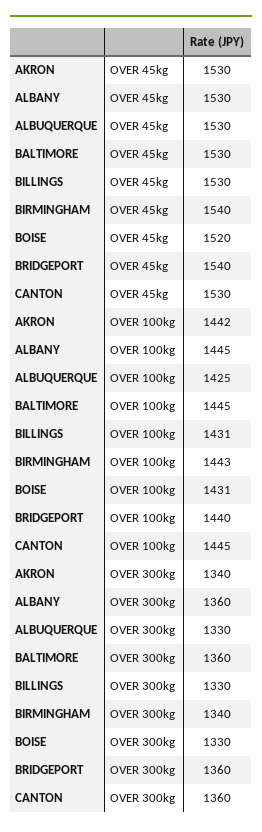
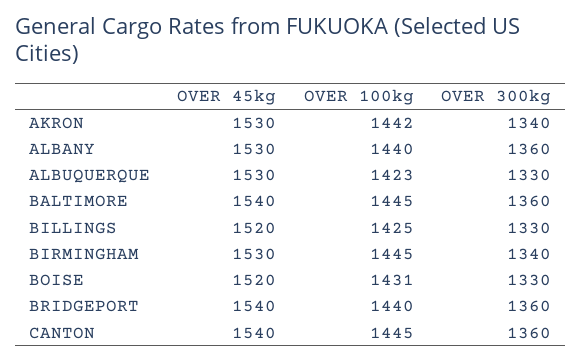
BALTIMORE, OVER 45kg: 1530 -> 1540
BILLINGS, OVER 45kg: 1530 -> 1520
BIRMINGHAM, OVER 45kg: 1540 -> 1530
CANTON, OVER 45kg: 1530 -> 1540
ALBANY, OVER 100kg: 1445 -> 1440
ALBUQUERQUE, OVER 100kg: 1425 -> 1423
BILLINGS, OVER 100kg: 1431 -> 1425
BIRMINGHAM, OVER 100kg: 1443 -> 1445

